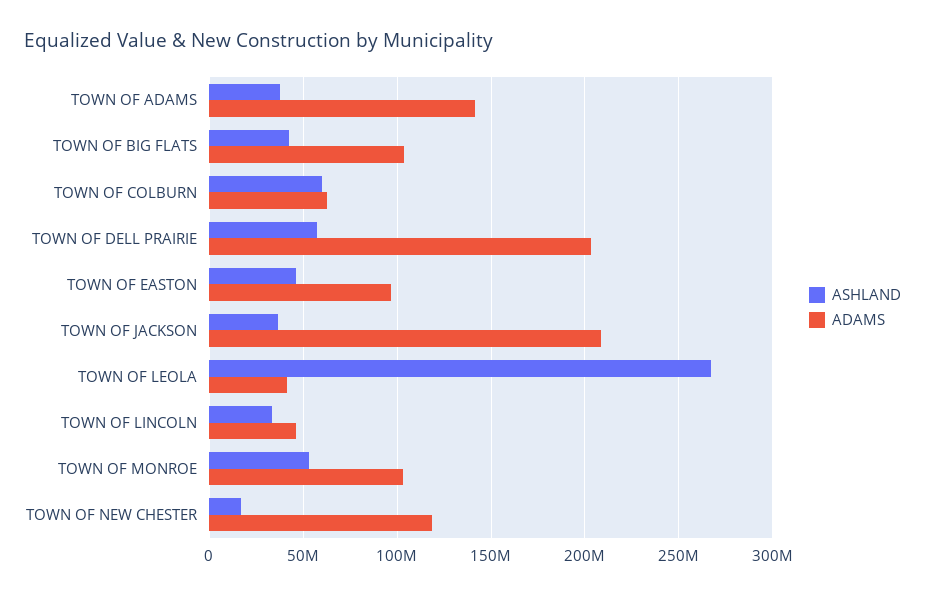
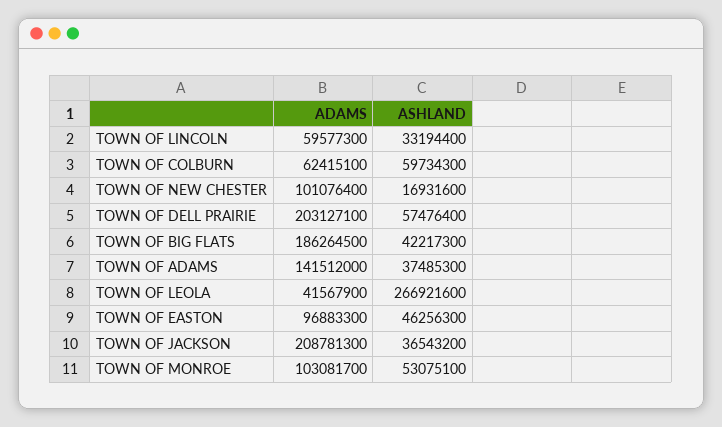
ADAMS, TOWN OF BIG FLATS: 105000000 -> 186264500
ADAMS, TOWN OF LINCOLN: 45000000 -> 59577300
ADAMS, TOWN OF NEW CHESTER: 120000000 -> 101076400

